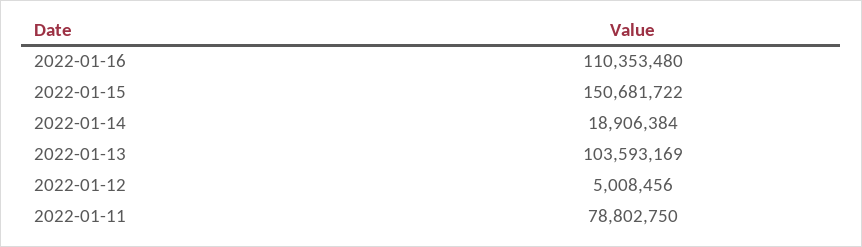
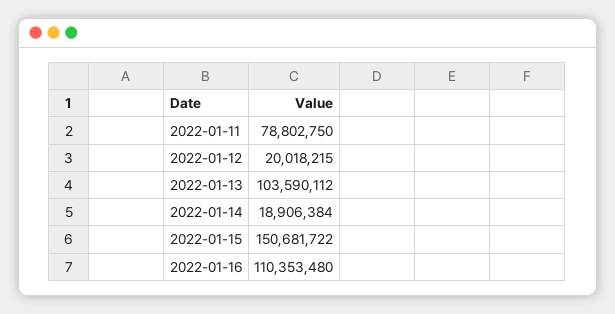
2022-01-13: 103593169 -> 103590112
2022-01-12: 5008456 -> 20018215

